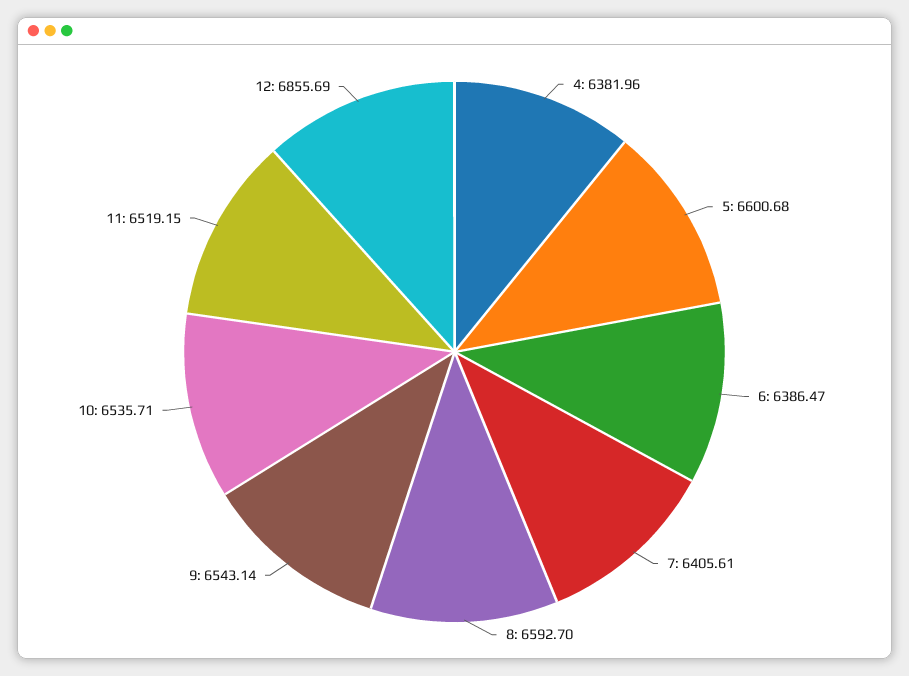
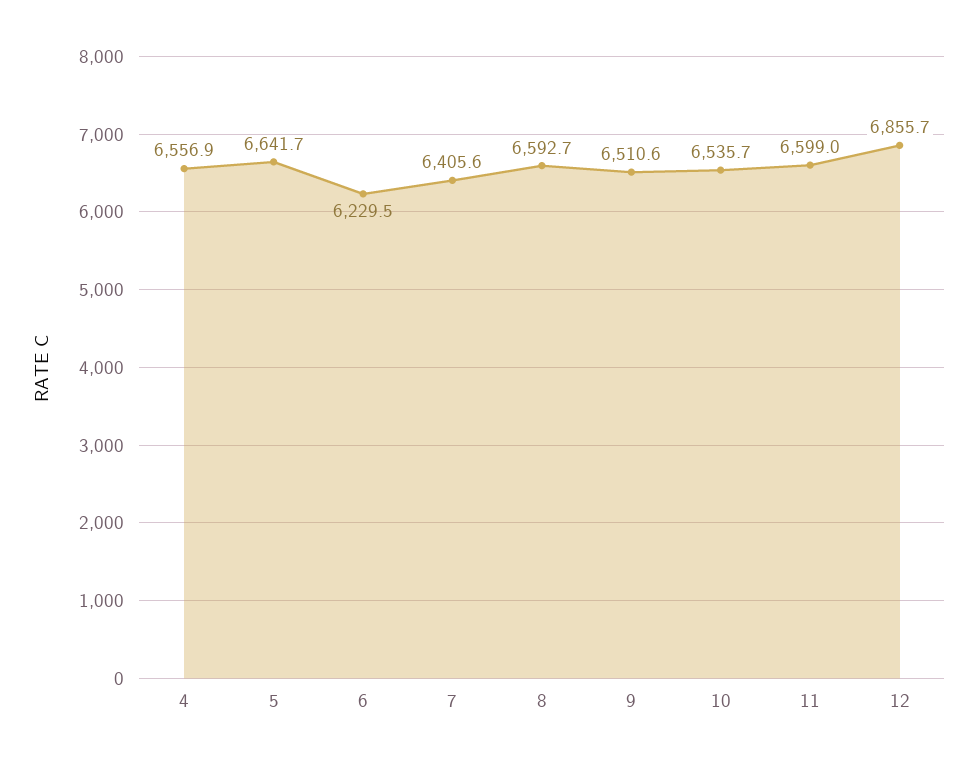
4: 6381.96 -> 6556.9
5: 6600.68 -> 6641.7
6: 6386.47 -> 6229.5
9: 6543.14 -> 6510.6
11: 6519.15 -> 6599

